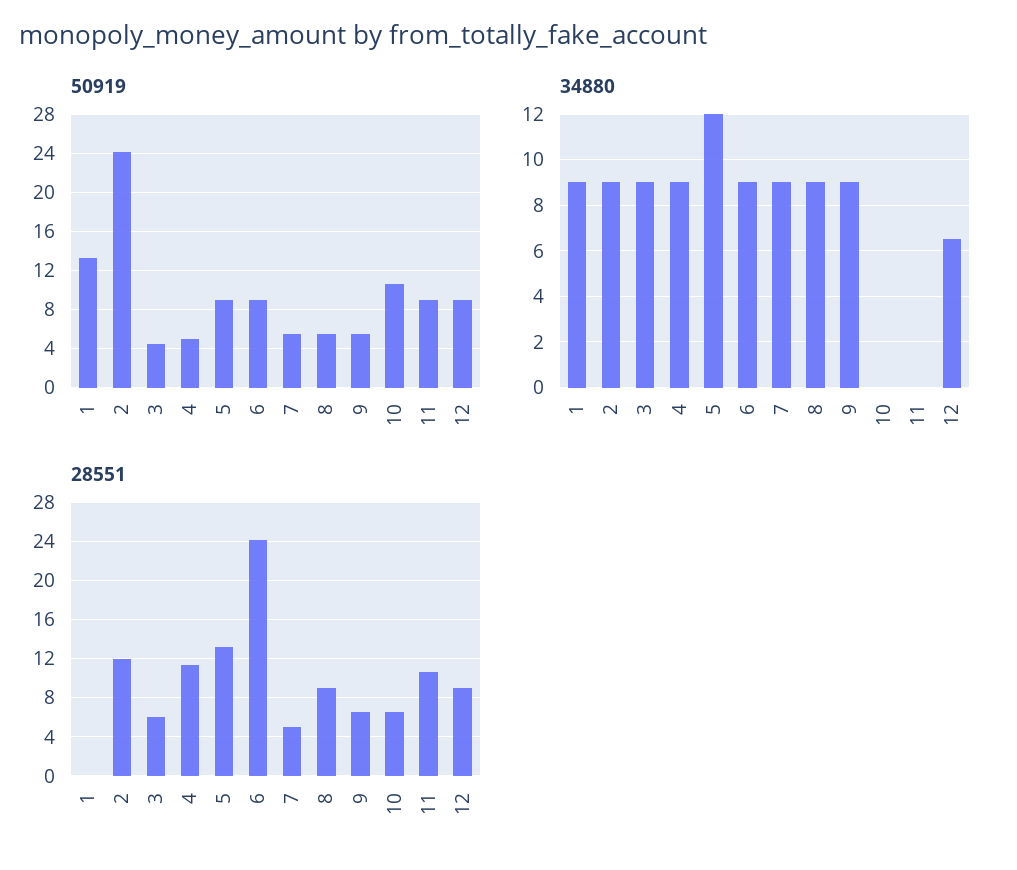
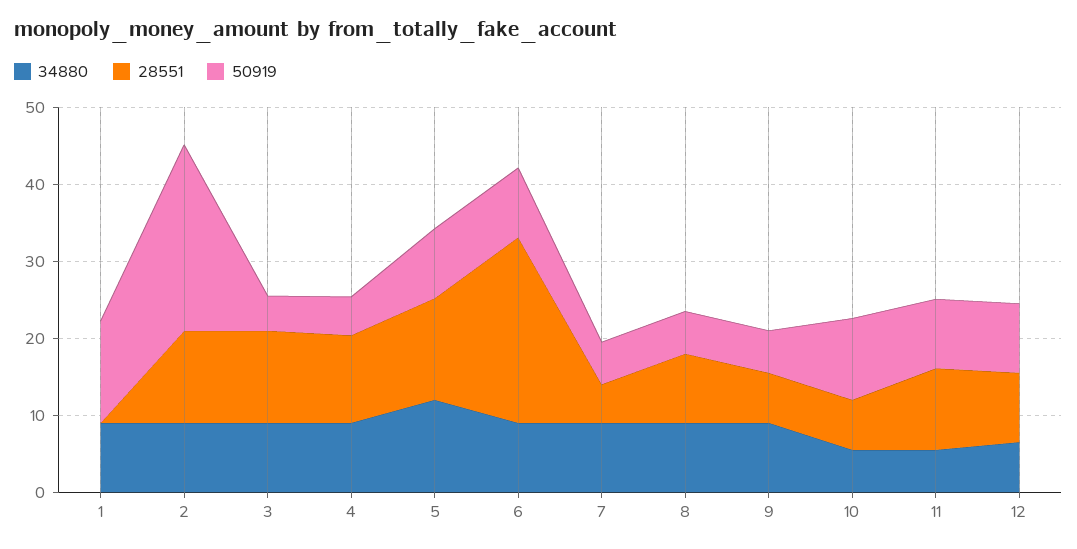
34880, 10: 0 -> 6
34880, 11: 0 -> 6
28551, 3: 6 -> 12

